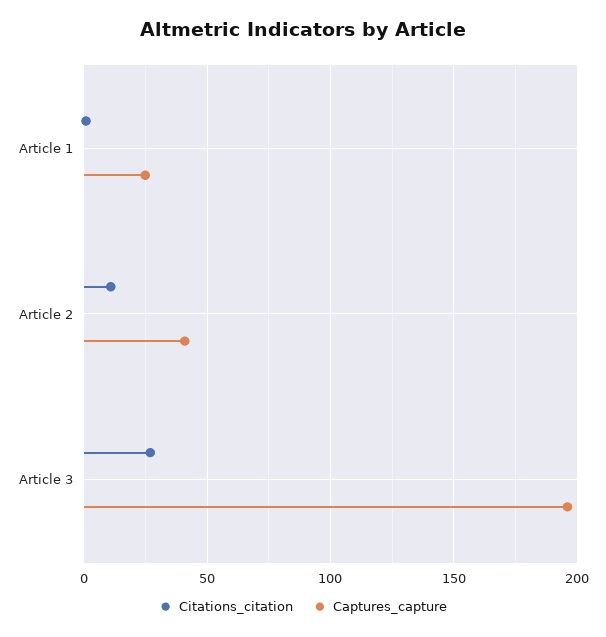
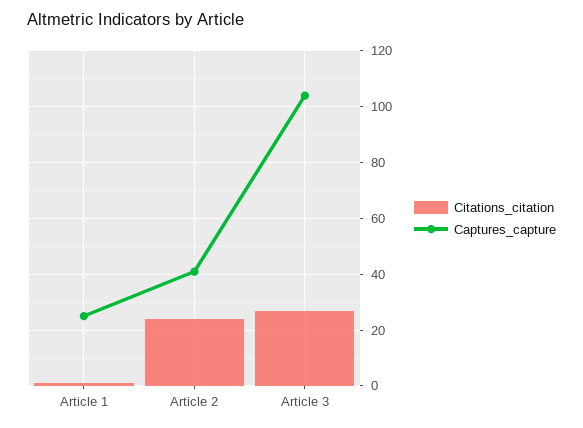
Citations_citation, Article 2: 10 -> 25
Captures_capture, Article 3: 195 -> 105

